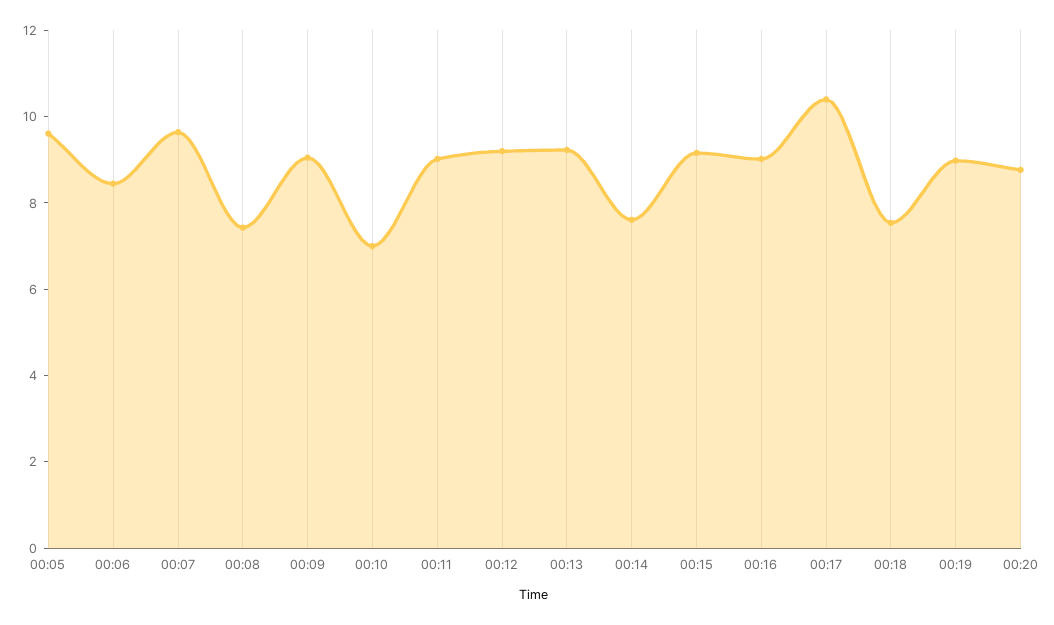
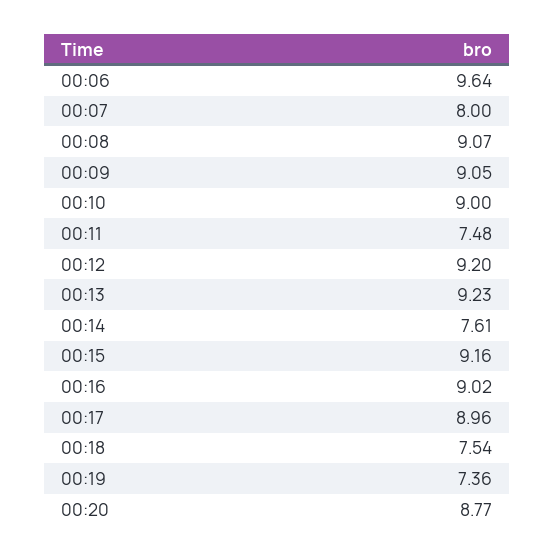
00:05: 9.5 -> none
00:06: 8.5 -> 9.64
00:07: 9.5 -> 8
00:08: 7.5 -> 9.07
00:10: 7 -> 9
00:11: 9 -> 7.48
00:17: 10.5 -> 8.96
00:19: 9 -> 7.36

